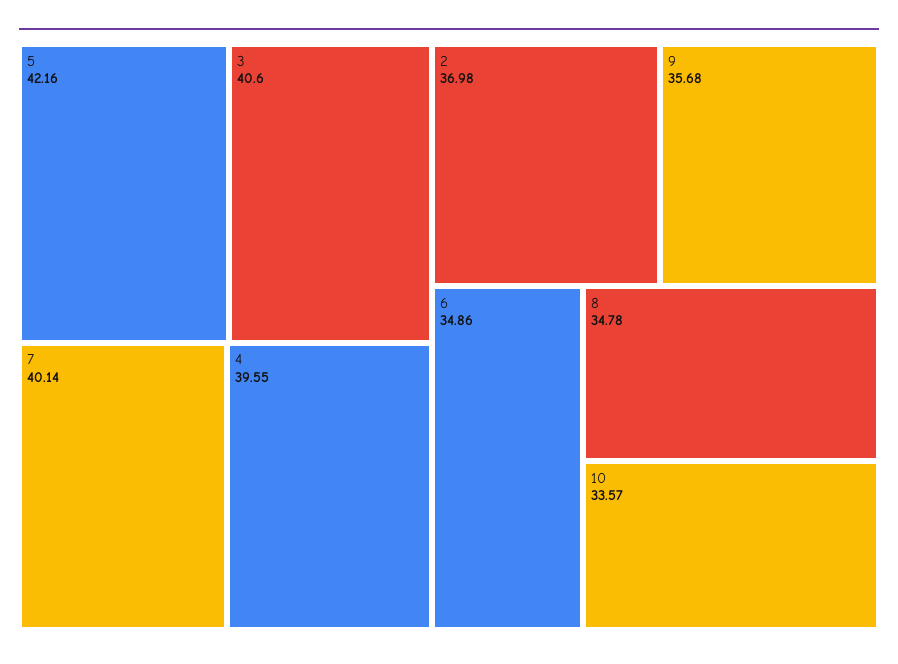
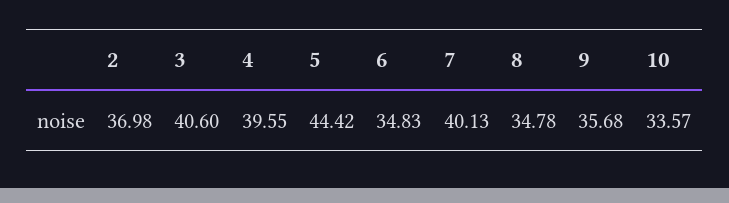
5: 42.16 -> 44.42
7: 40.14 -> 40.13
6: 34.86 -> 34.83

